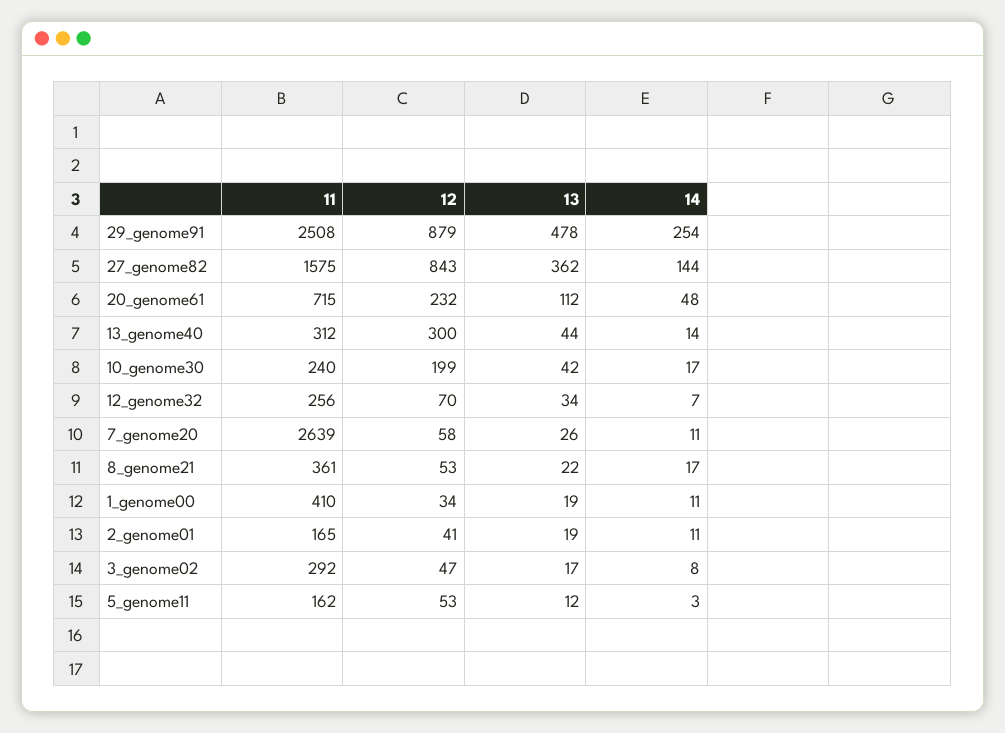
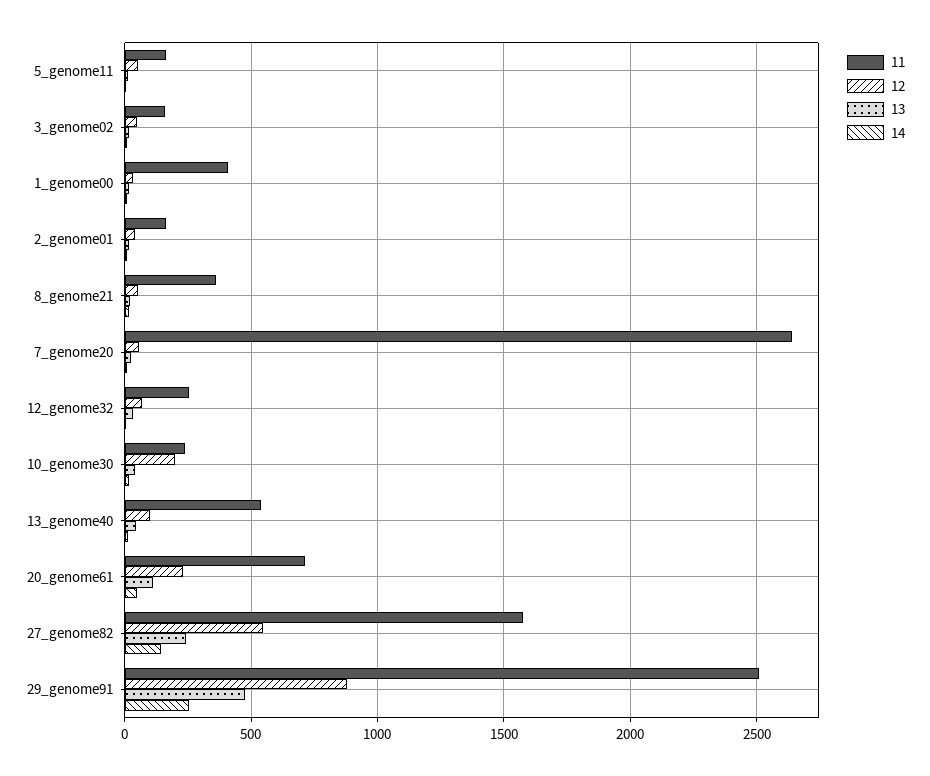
12, 27_genome82: 843 -> 550
13, 27_genome82: 362 -> 250
11, 13_genome40: 312 -> 550
12, 13_genome40: 300 -> 100
11, 3_genome02: 292 -> 150

